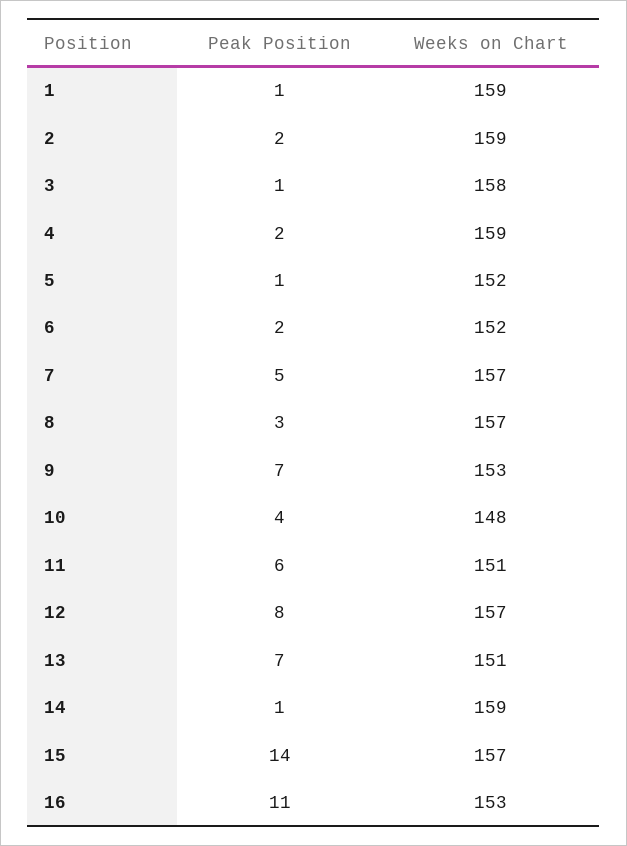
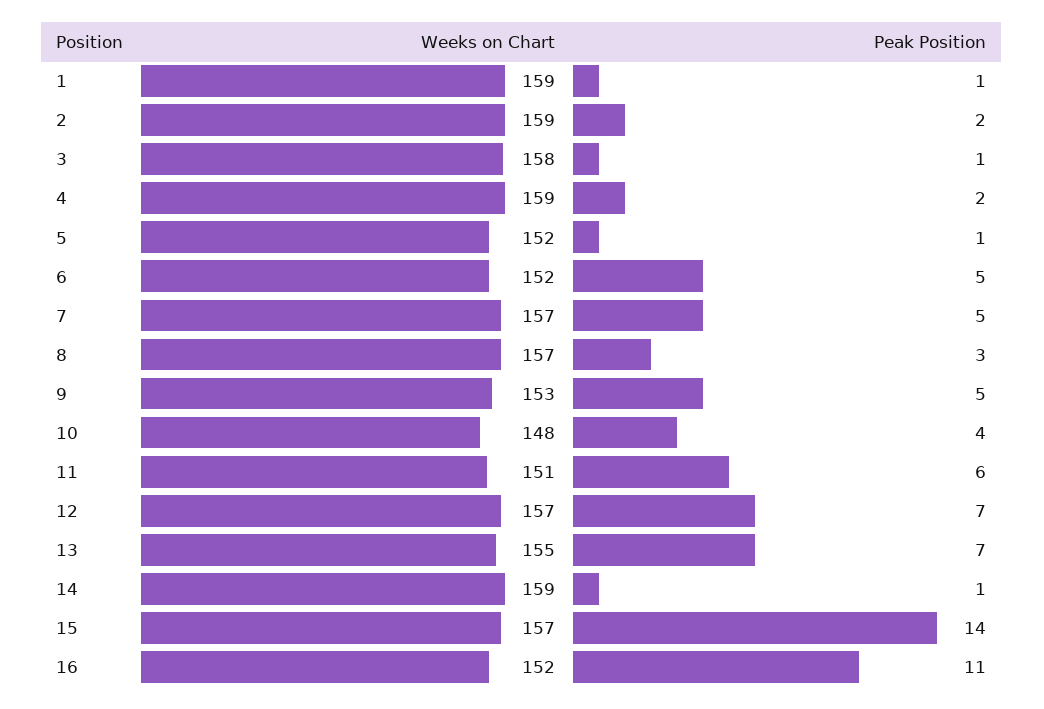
Peak Position, 6: 2 -> 5
Peak Position, 9: 7 -> 5
Peak Position, 12: 8 -> 7
Weeks on Chart, 13: 151 -> 155
Weeks on Chart, 16: 153 -> 152

